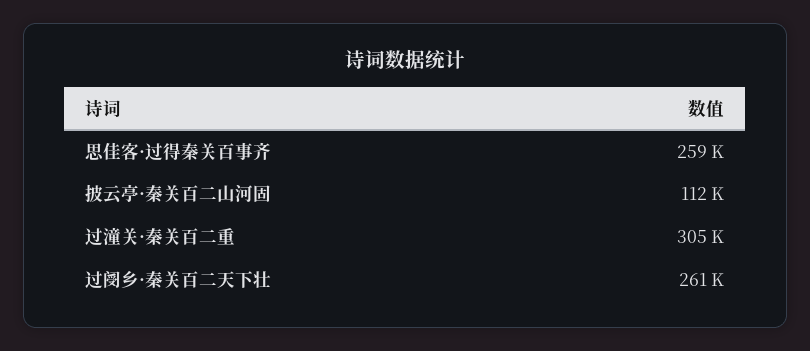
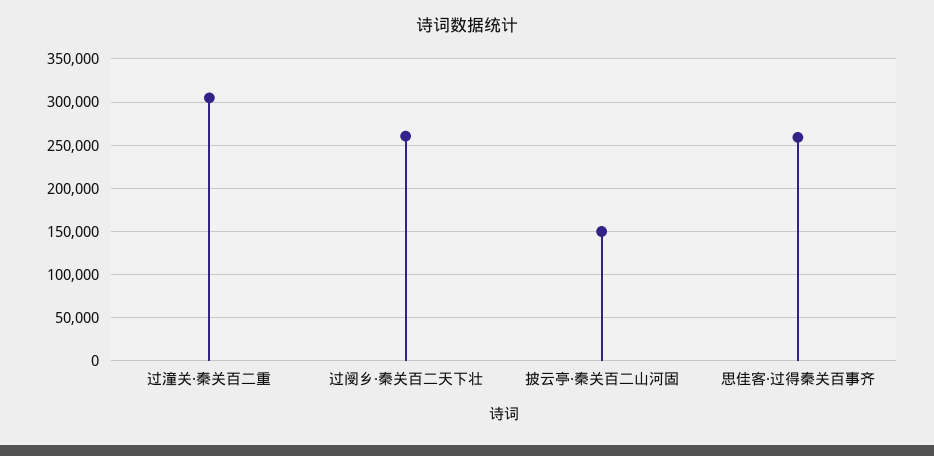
披云亭·秦关百二山河固: 112000 -> 150000

